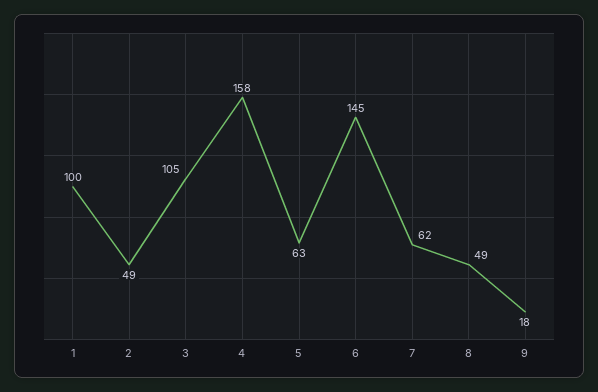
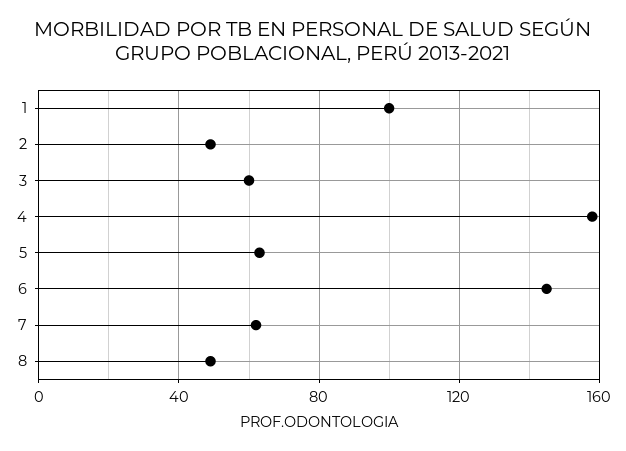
3: 105 -> 60
9: 18 -> none

